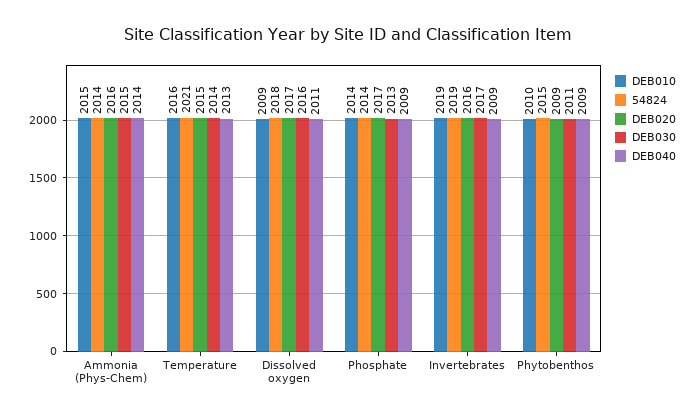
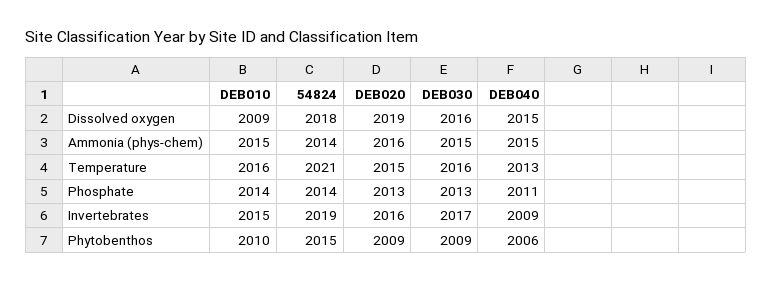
DEB040, Ammonia (Phys-Chem): 2014 -> 2015
DEB030, Temperature: 2014 -> 2016
DEB020, Dissolved oxygen: 2017 -> 2019
DEB040, Dissolved oxygen: 2011 -> 2015
DEB020, Phosphate: 2017 -> 2013
DEB040, Phosphate: 2009 -> 2011
DEB010, Invertebrates: 2019 -> 2015
DEB030, Phytobenthos: 2011 -> 2009
DEB040, Phytobenthos: 2009 -> 2006

